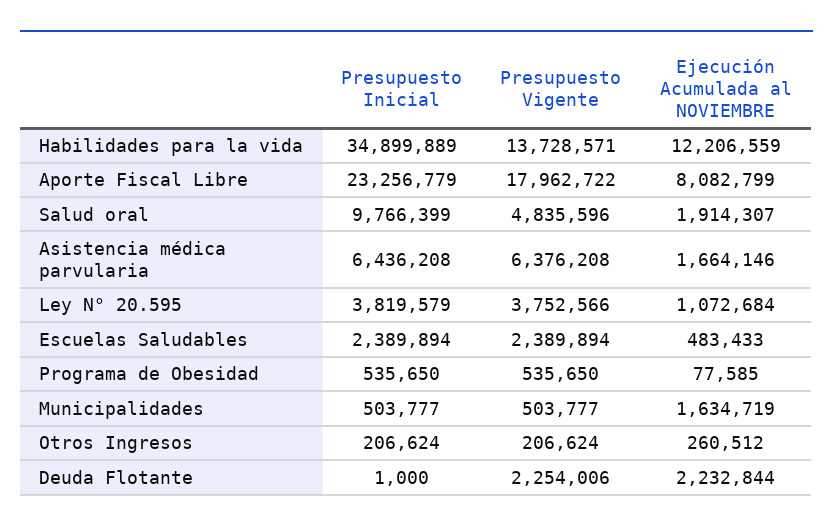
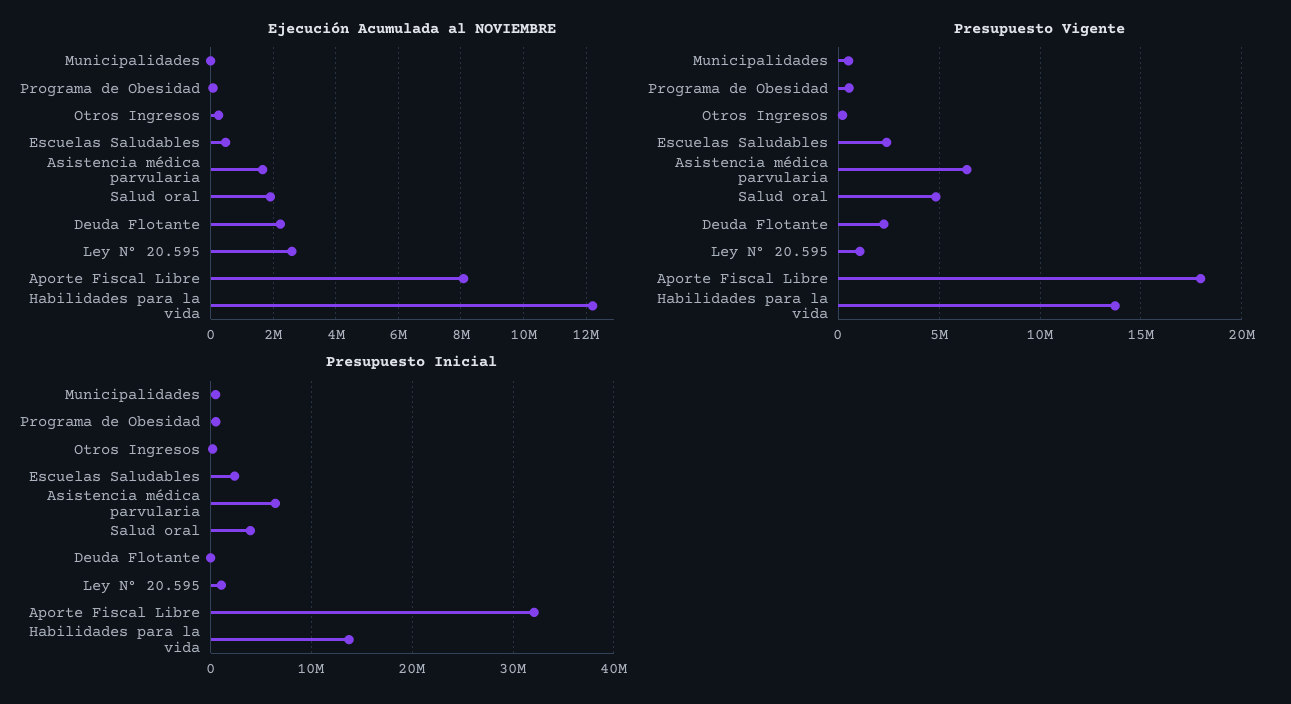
Presupuesto Inicial, Habilidades para la vida: 34899889 -> 14000000
Presupuesto Inicial, Aporte Fiscal Libre: 23256779 -> 32000000
Presupuesto Inicial, Salud oral: 9766399 -> 4000000
Presupuesto Inicial, Ley N° 20.595: 3819579 -> 1000000
Presupuesto Vigente, Ley N° 20.595: 3752566 -> 1000000
Ejecución Acumulada al NOVIEMBRE, Ley N° 20.595: 1072684 -> 2600000
Ejecución Acumulada al NOVIEMBRE, Municipalidades: 1634719 -> 0

